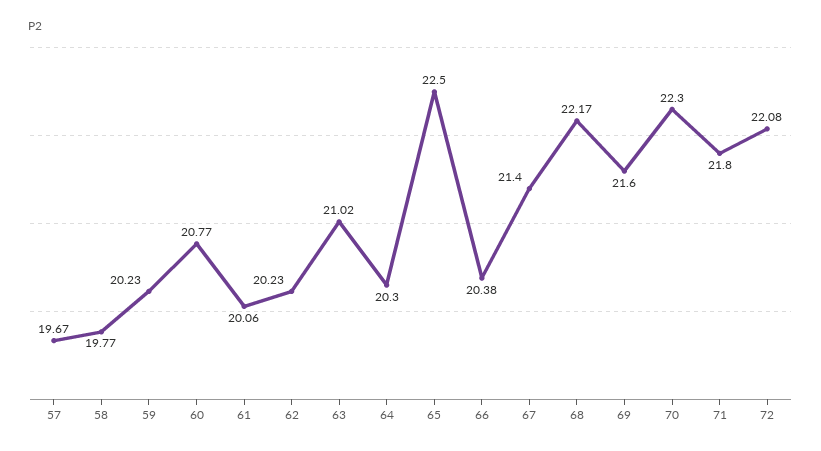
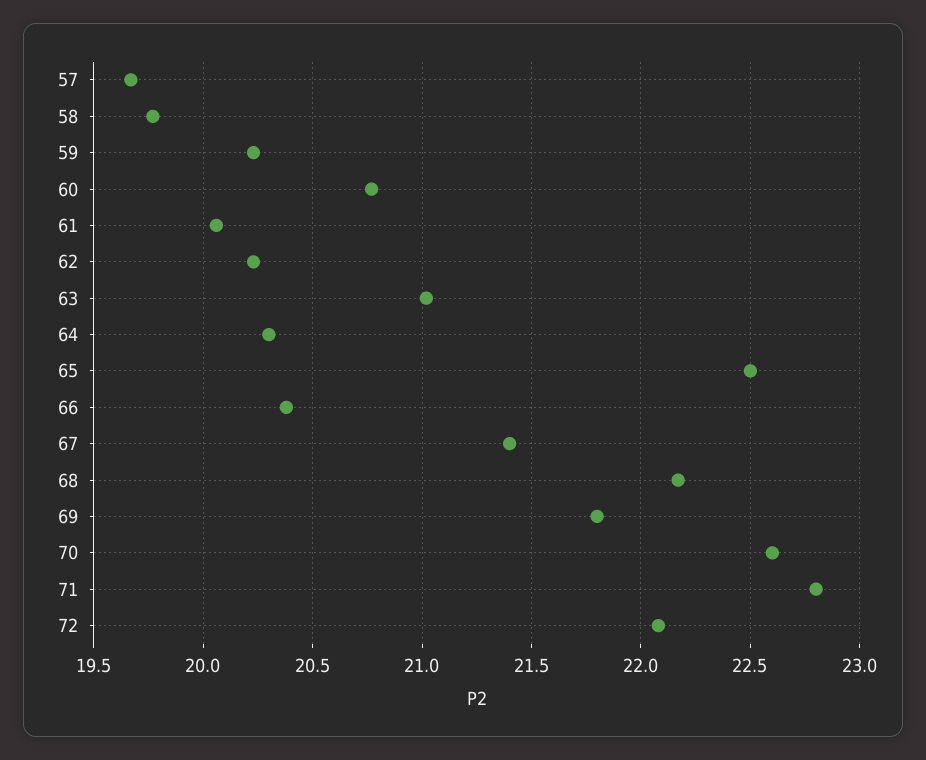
69: 21.6 -> 21.8
70: 22.3 -> 22.6
71: 21.8 -> 22.8

